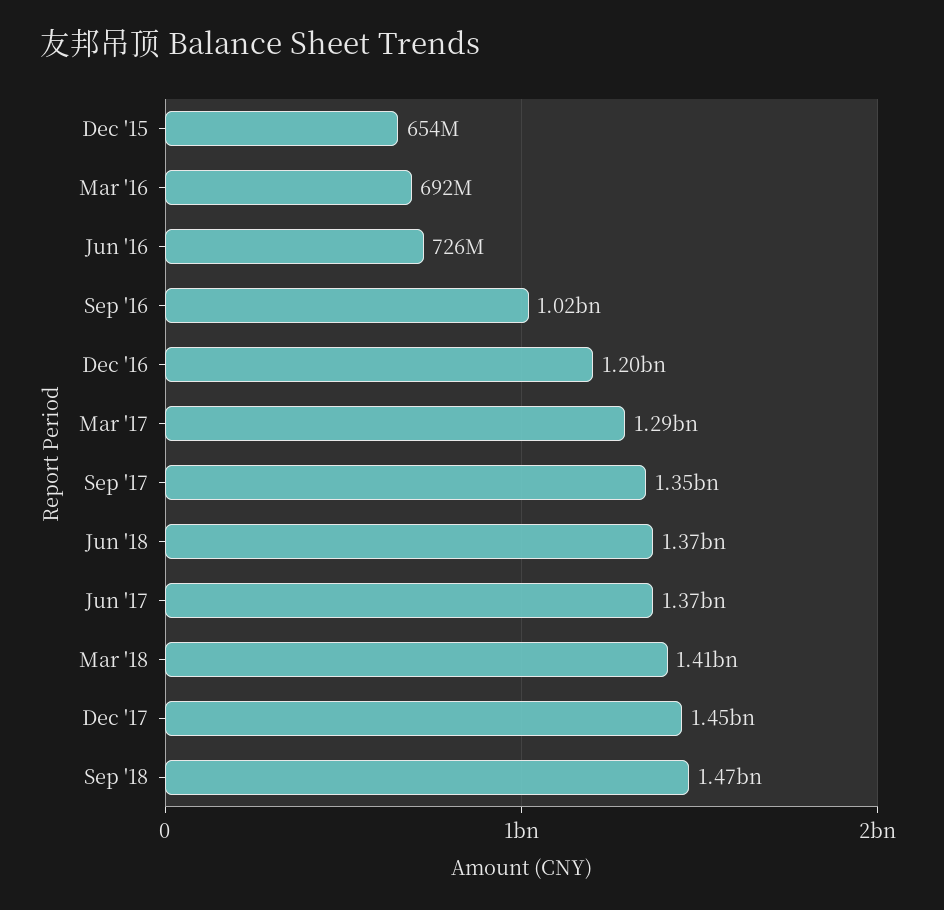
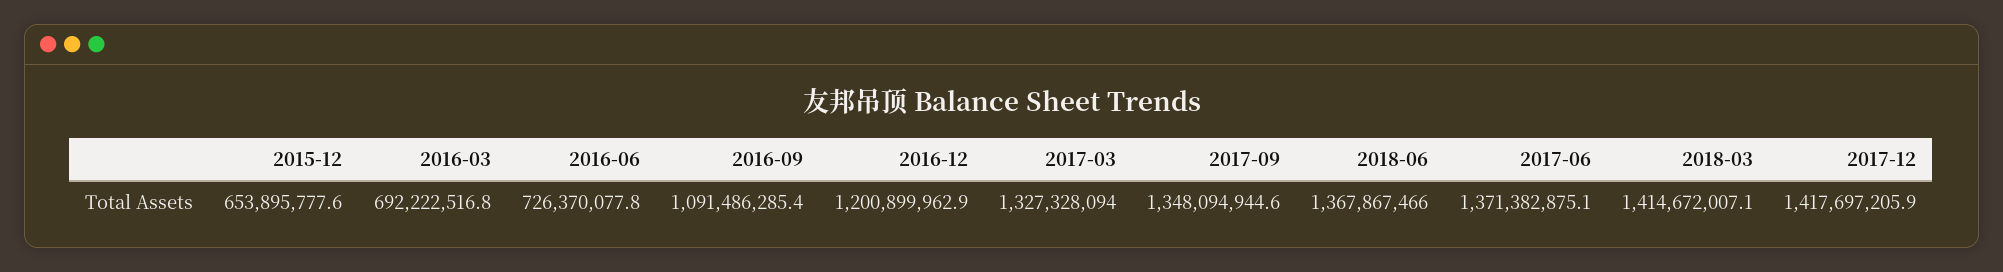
Sep '16: 1020000000 -> 1091486285.4
Mar '17: 1290000000 -> 1327328094
Dec '17: 1450000000 -> 1417697205.9
Sep '18: 1470000000 -> none

